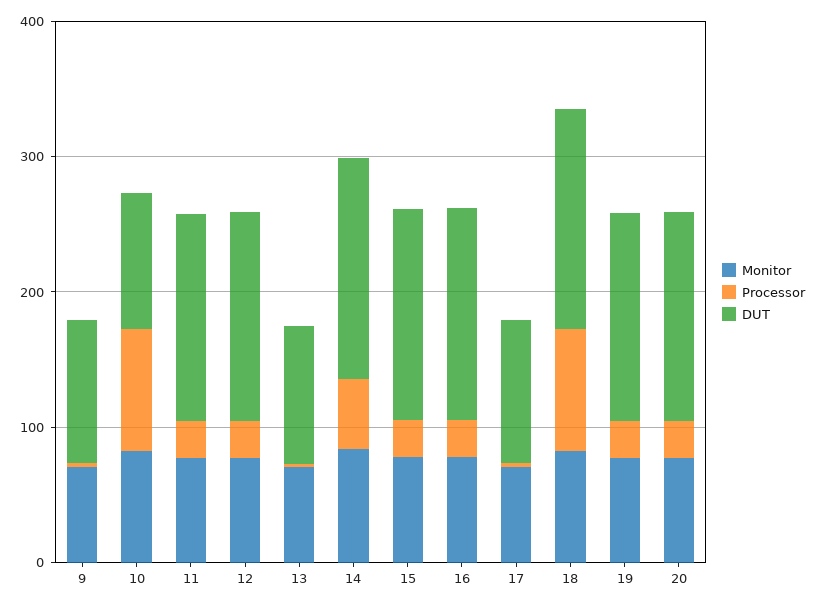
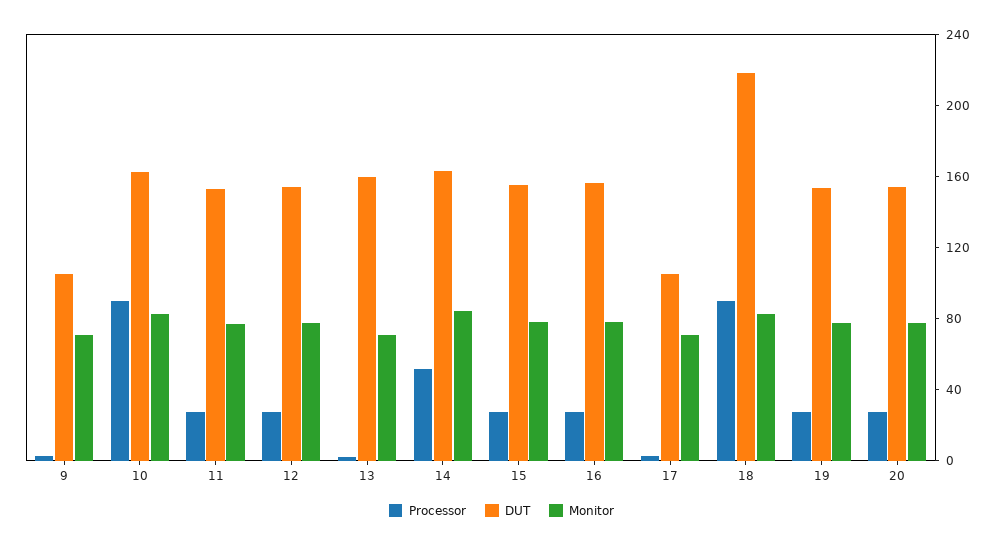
DUT, 10: 100 -> 160
DUT, 13: 100 -> 160
DUT, 18: 160 -> 220

